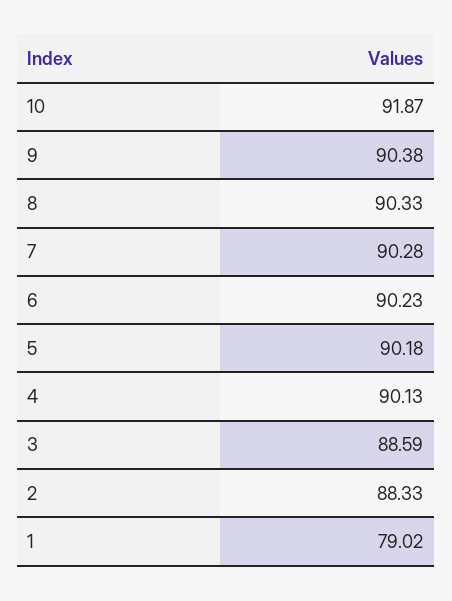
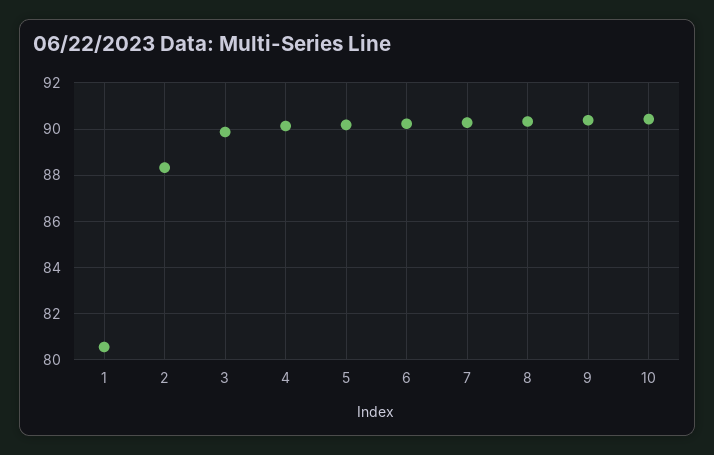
10: 91.87 -> 90.5
3: 88.59 -> 90
1: 79.02 -> 80.5

